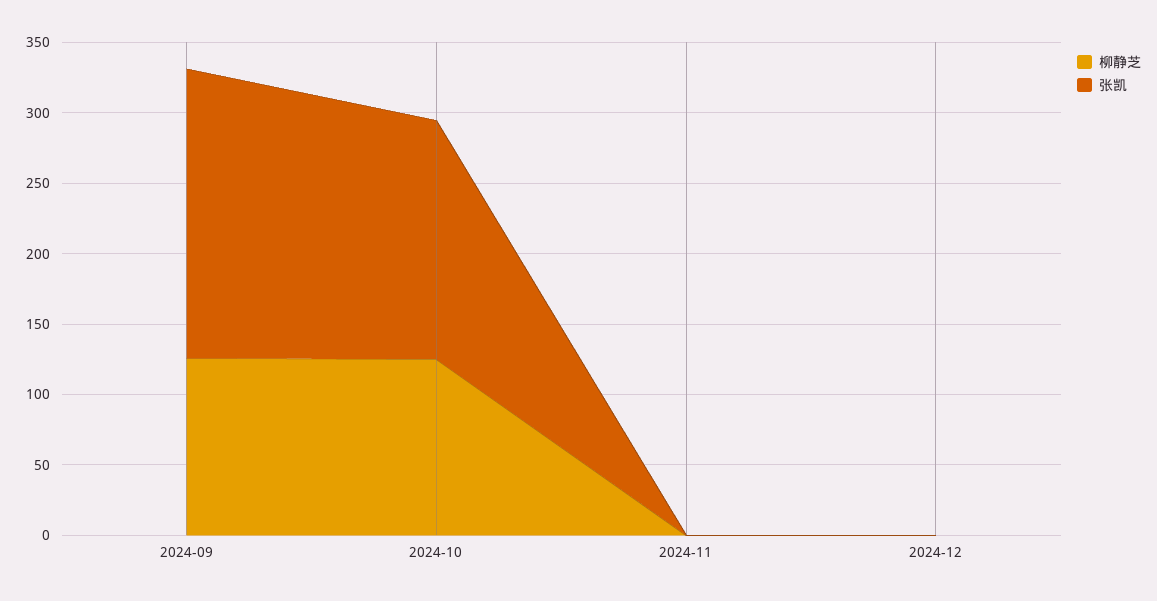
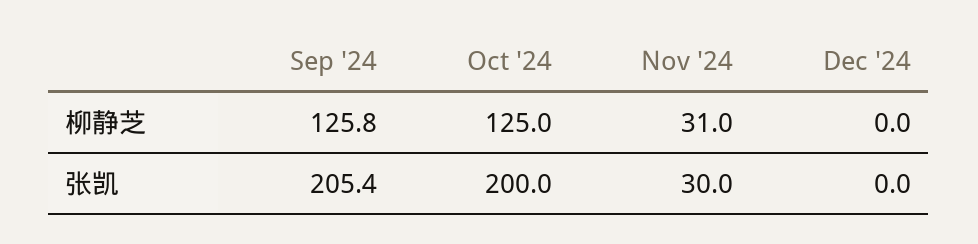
张凯, 2024-10: 170 -> 200
柳静芝, 2024-11: 0 -> 31
张凯, 2024-11: 0 -> 30

